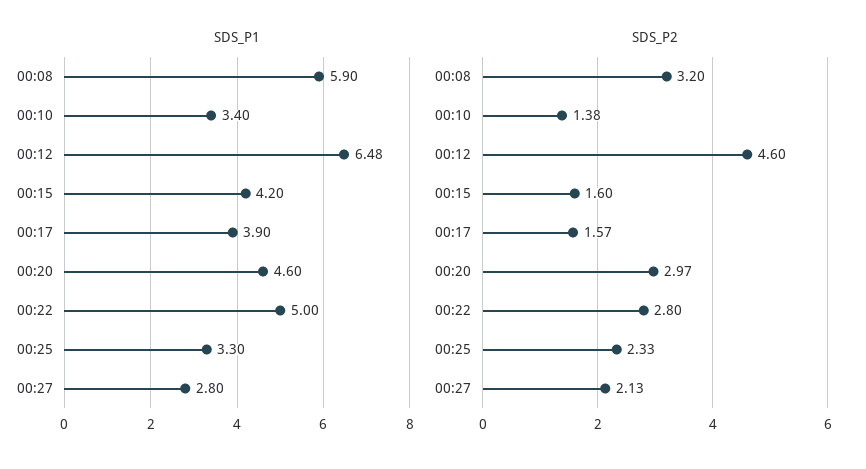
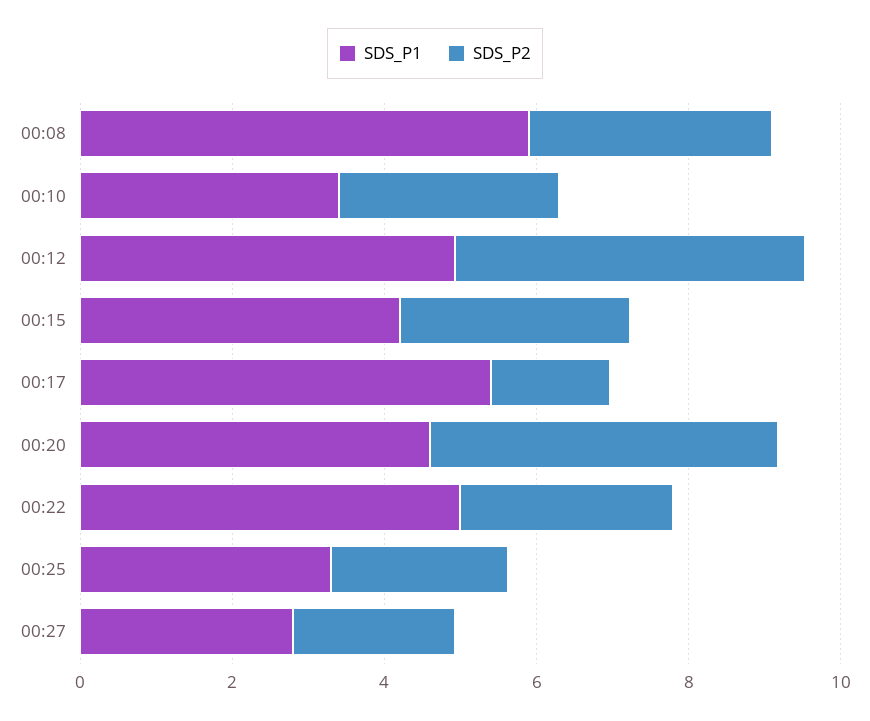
SDS_P1, 00:12: 6.48 -> 5
SDS_P1, 00:17: 3.9 -> 5.5
SDS_P2, 00:10: 1.38 -> 3
SDS_P2, 00:15: 1.6 -> 3
SDS_P2, 00:20: 2.97 -> 4.5

